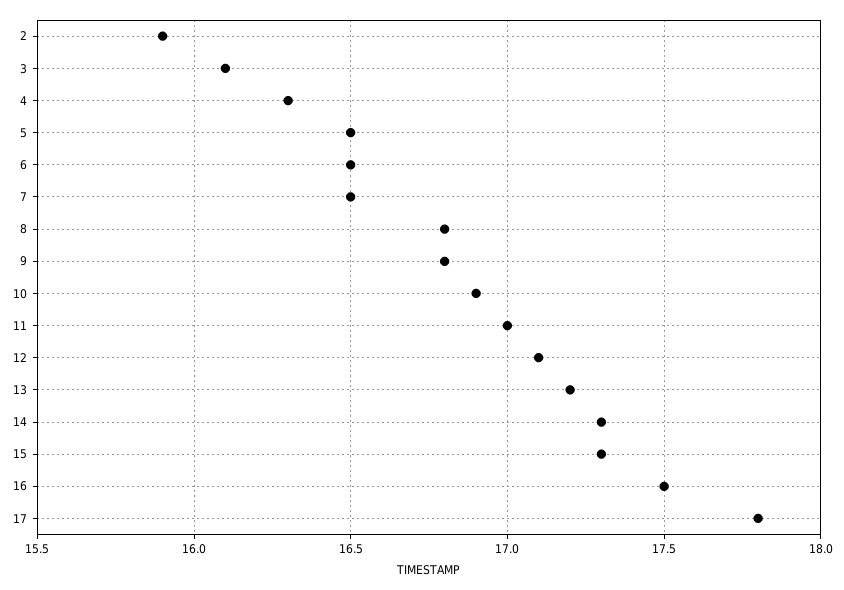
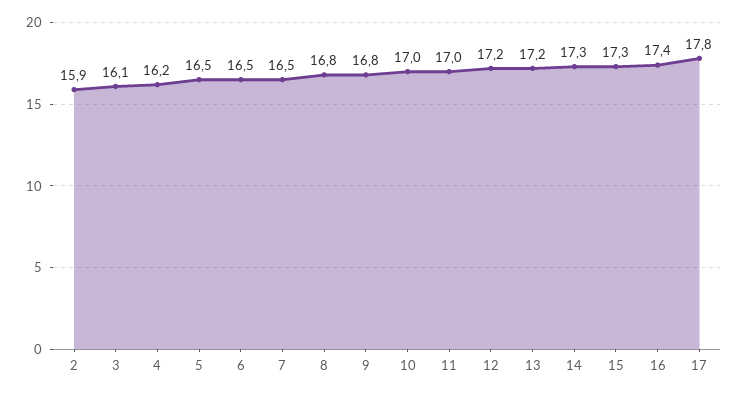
4: 16.3 -> 16.2
10: 16.9 -> 17
12: 17.1 -> 17.2
16: 17.5 -> 17.4

